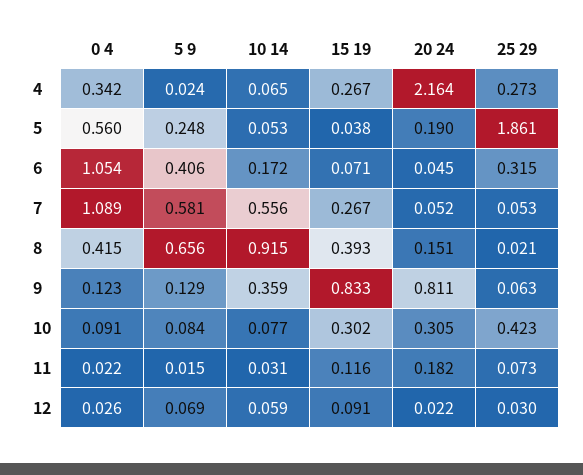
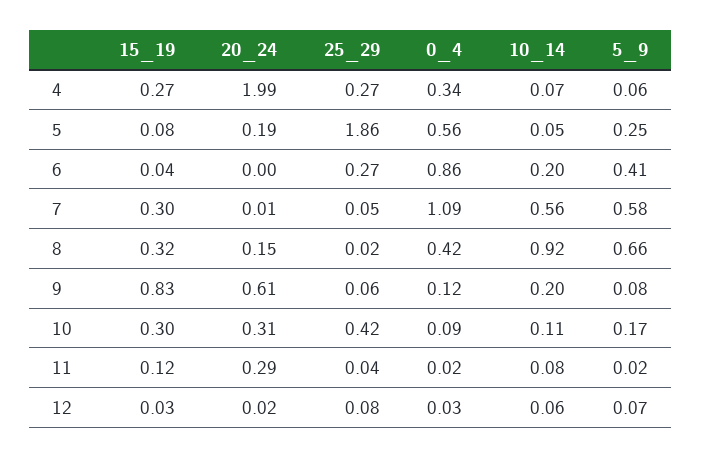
5 9, 4: 0.024 -> 0.06
20 24, 4: 2.164 -> 1.99
15 19, 5: 0.038 -> 0.08
0 4, 6: 1.054 -> 0.86
10 14, 6: 0.172 -> 0.2
15 19, 6: 0.071 -> 0.04
20 24, 6: 0.045 -> 0
25 29, 6: 0.315 -> 0.27
15 19, 7: 0.267 -> 0.3
20 24, 7: 0.052 -> 0.01
15 19, 8: 0.393 -> 0.32
5 9, 9: 0.129 -> 0.08
10 14, 9: 0.359 -> 0.2
20 24, 9: 0.811 -> 0.61
5 9, 10: 0.084 -> 0.17
10 14, 10: 0.077 -> 0.11
10 14, 11: 0.031 -> 0.08
20 24, 11: 0.182 -> 0.29
25 29, 11: 0.073 -> 0.04
15 19, 12: 0.091 -> 0.03
25 29, 12: 0.03 -> 0.08

